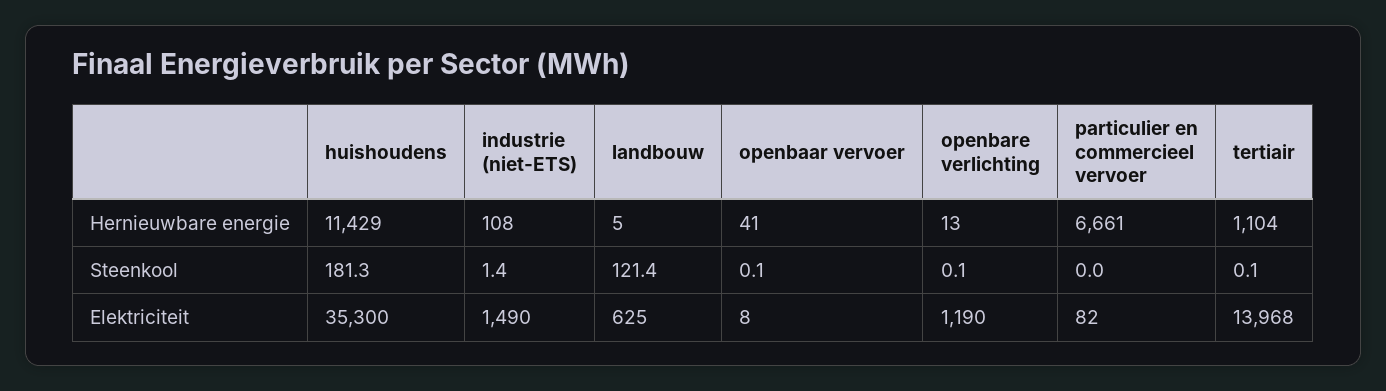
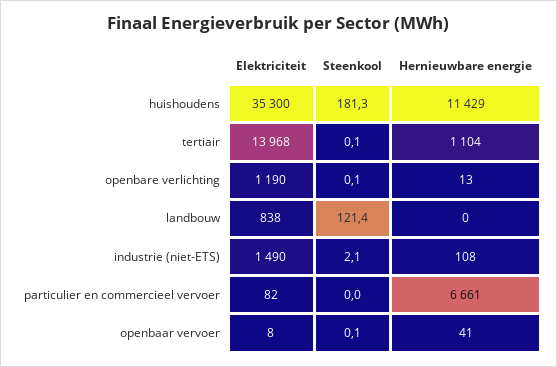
landbouw, Hernieuwbare energie: 5 -> 0
industrie (niet-ETS), Steenkool: 1.4 -> 2.1
landbouw, Elektriciteit: 625 -> 838

